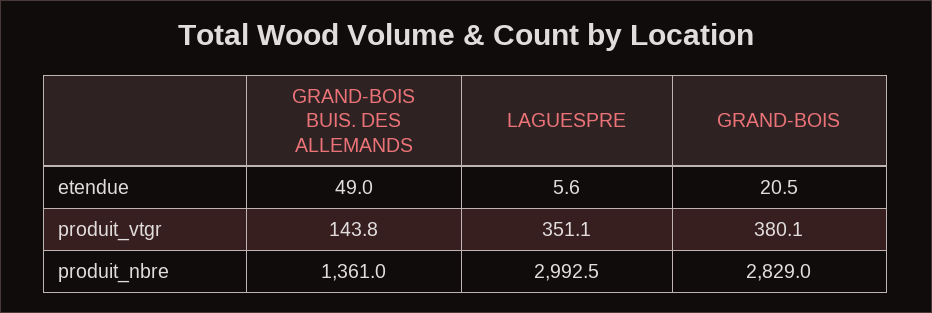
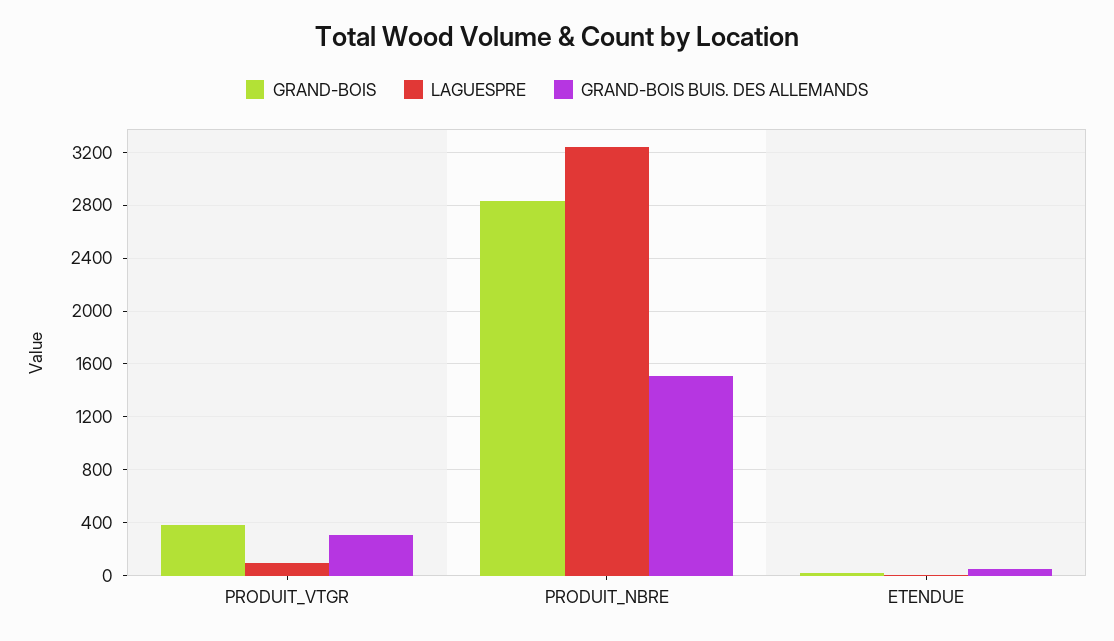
GRAND-BOIS BUIS. DES ALLEMANDS, produit_vtgr: 143.8 -> 300
LAGUESPRE, produit_vtgr: 351.1 -> 100
GRAND-BOIS BUIS. DES ALLEMANDS, produit_nbre: 1361 -> 1500
LAGUESPRE, produit_nbre: 2992.5 -> 3250

